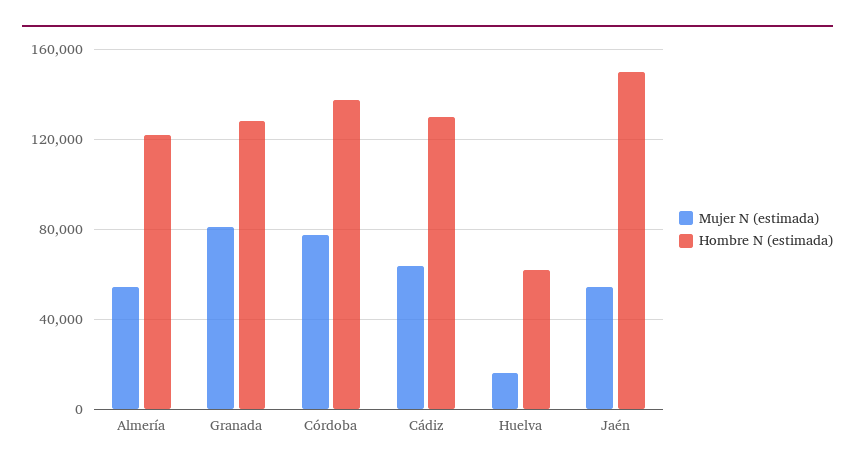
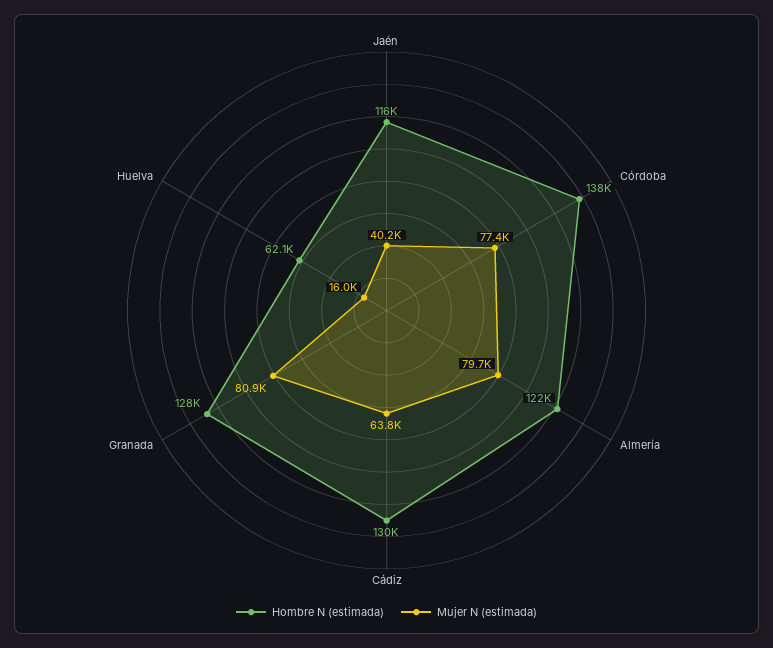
Mujer N (estimada), Almería: 55000 -> 79700
Mujer N (estimada), Jaén: 55000 -> 40200
Hombre N (estimada), Jaén: 150000 -> 116000

